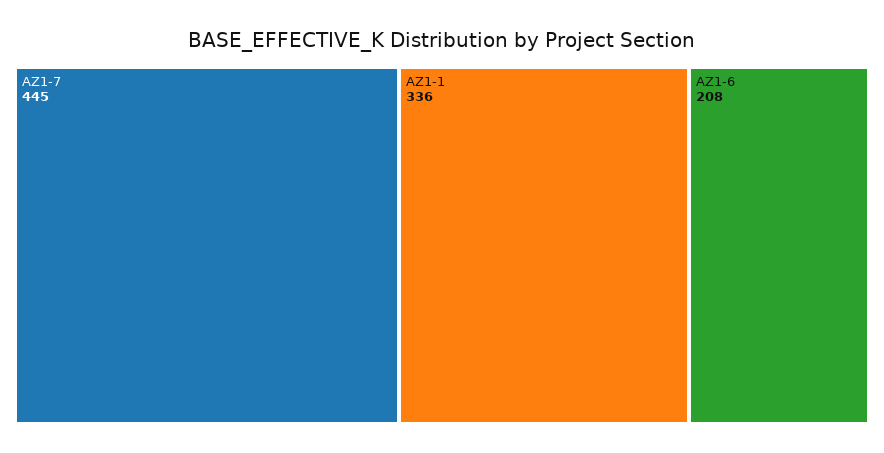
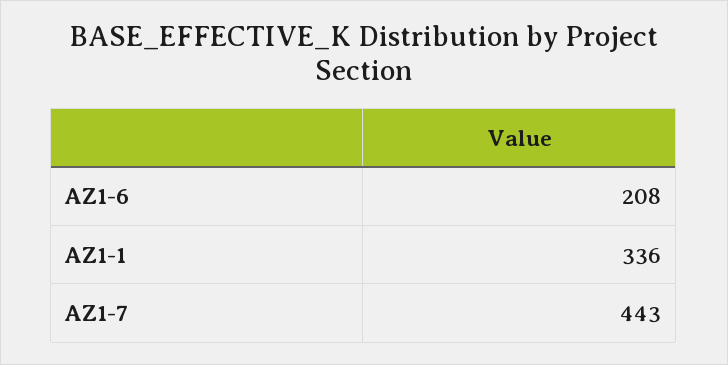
AZ1-7: 445 -> 443

